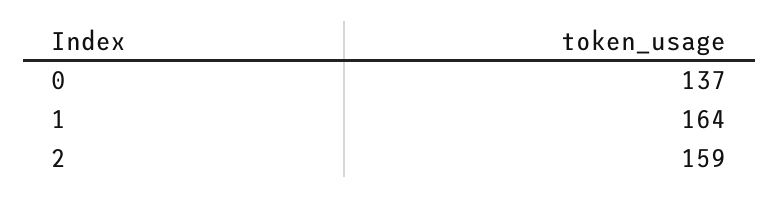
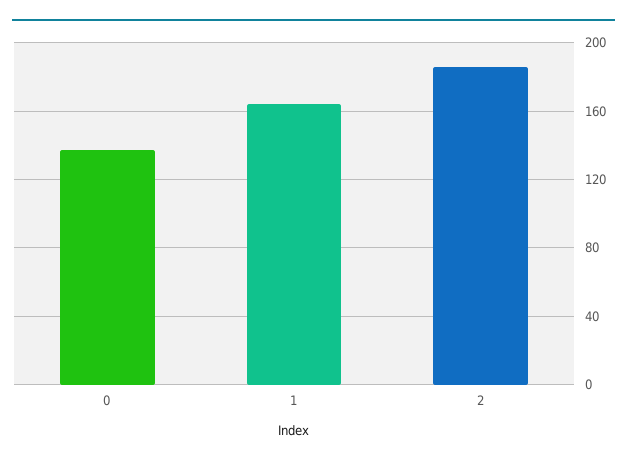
2: 159 -> 185

